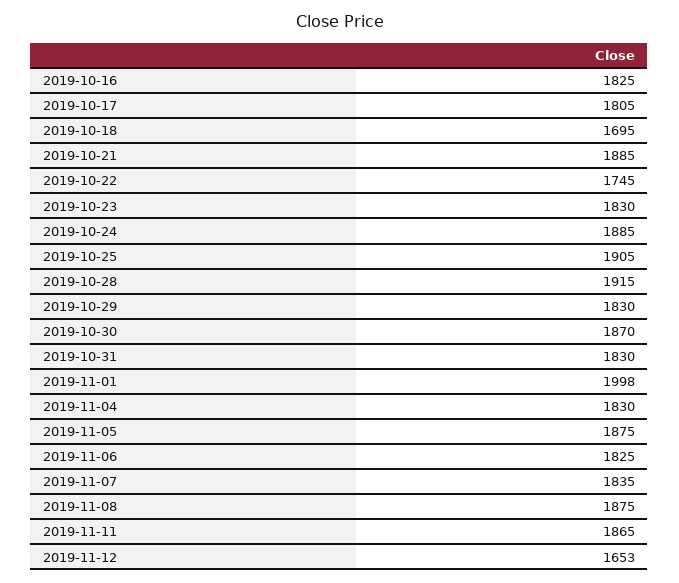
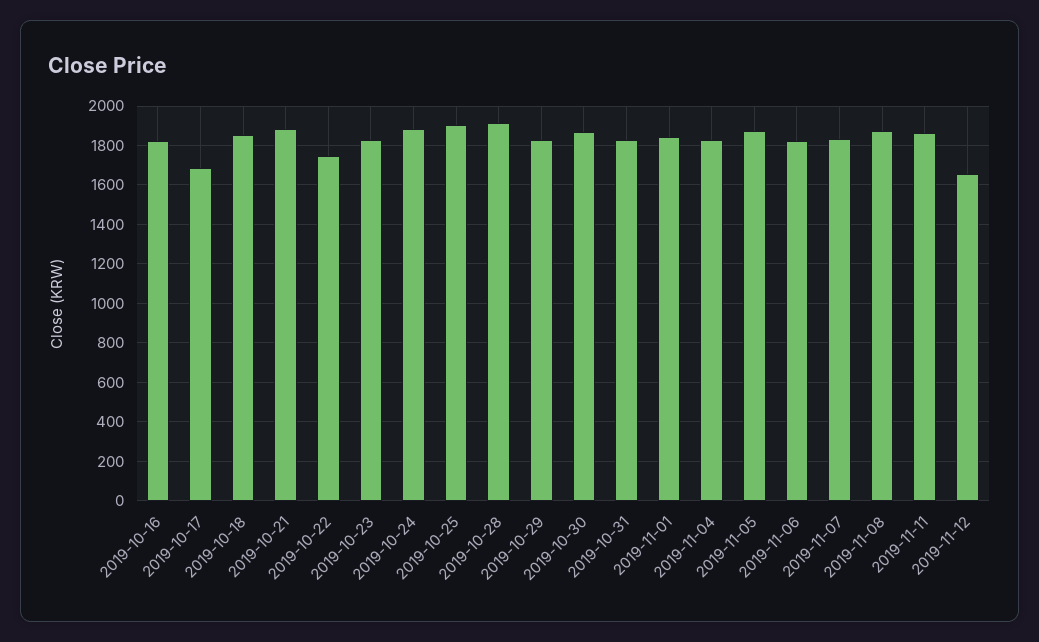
2019-10-17: 1805 -> 1700
2019-10-18: 1695 -> 1850
2019-11-01: 1998 -> 1850

